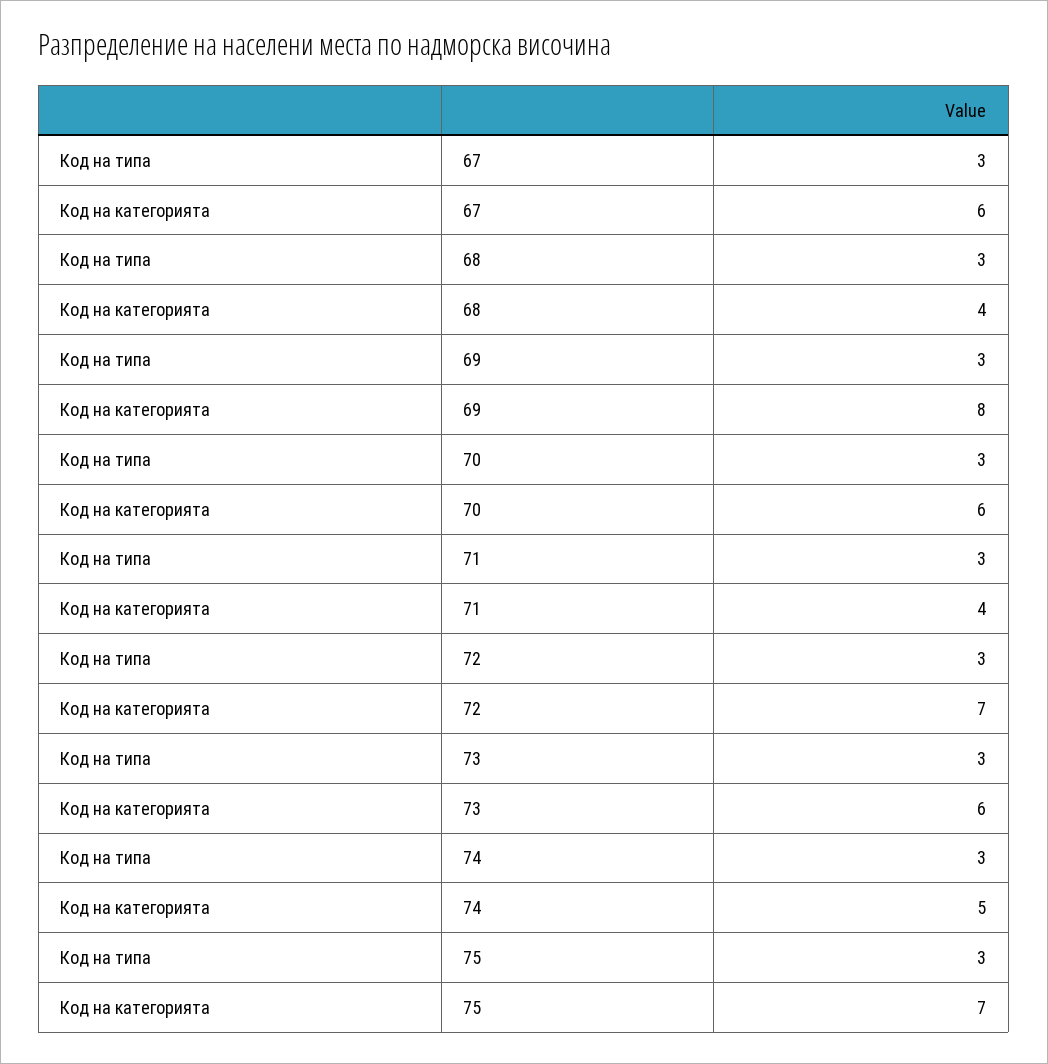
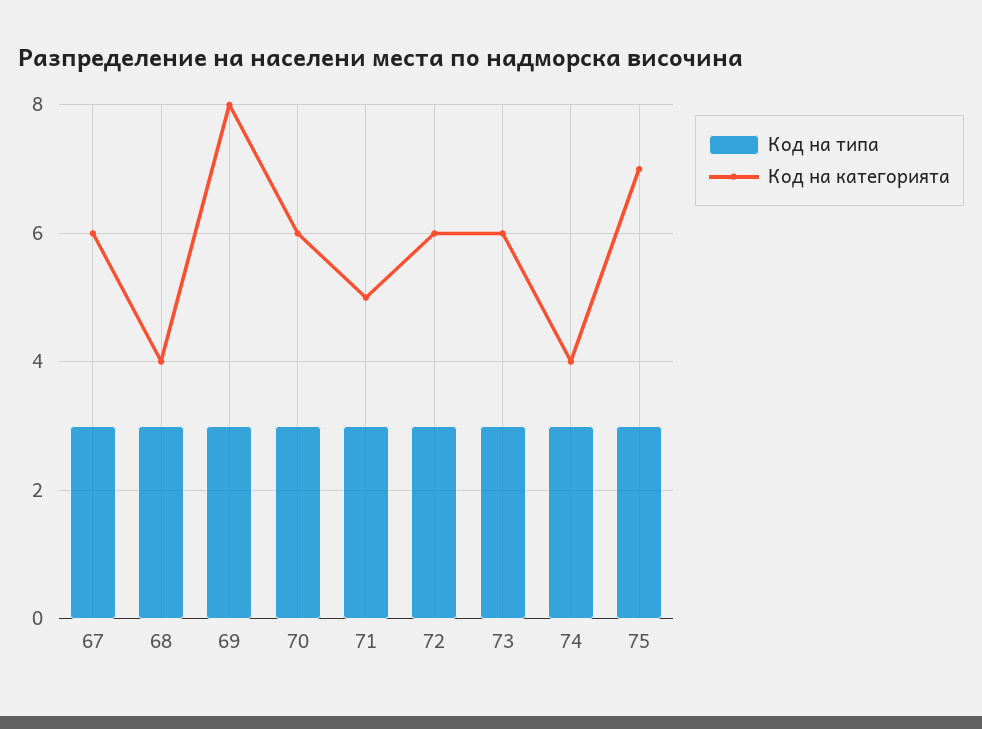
Код на категорията, 71: 4 -> 5
Код на категорията, 72: 7 -> 6
Код на категорията, 74: 5 -> 4

